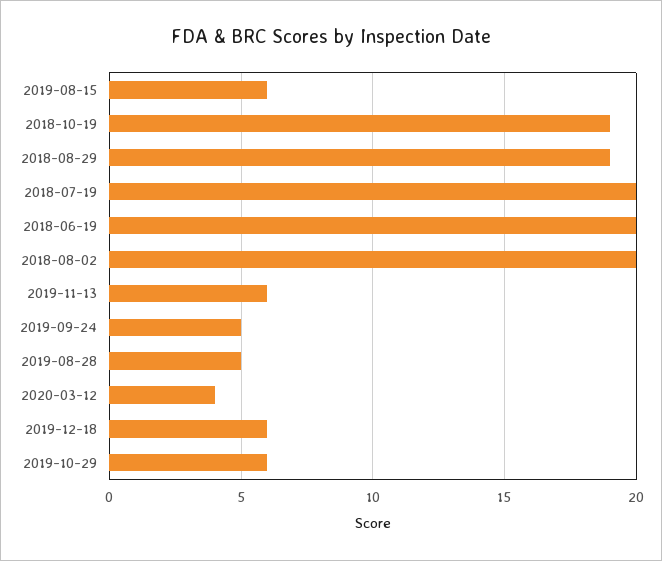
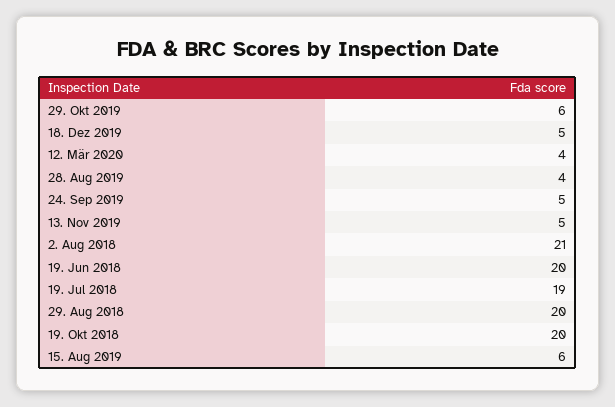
2018-10-19: 19 -> 20
2018-08-29: 19 -> 20
2018-07-19: 20 -> 19
2018-08-02: 20 -> 21
2019-11-13: 6 -> 5
2019-08-28: 5 -> 4
2019-12-18: 6 -> 5

